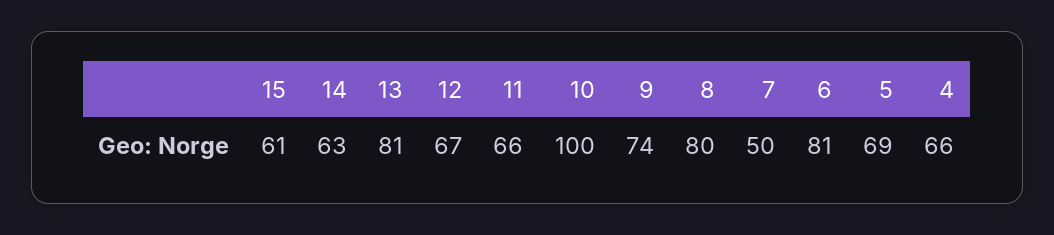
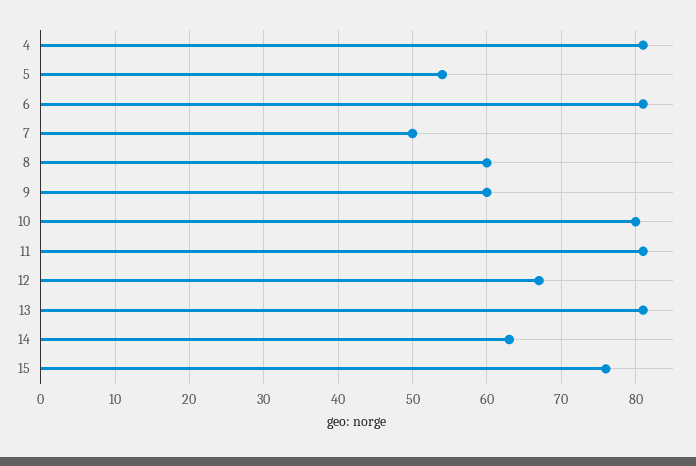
15: 61 -> 76
11: 66 -> 81
10: 100 -> 80
9: 74 -> 60
8: 80 -> 60
5: 69 -> 54
4: 66 -> 81

